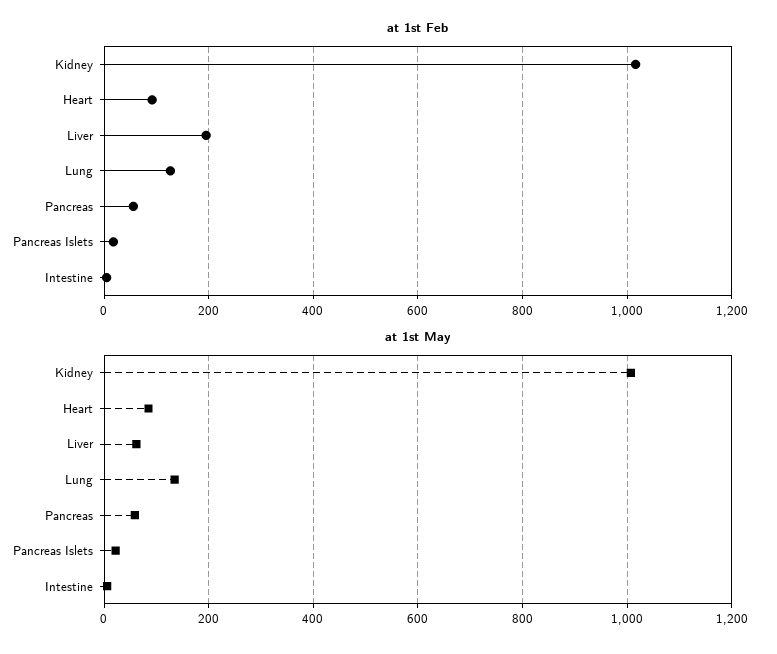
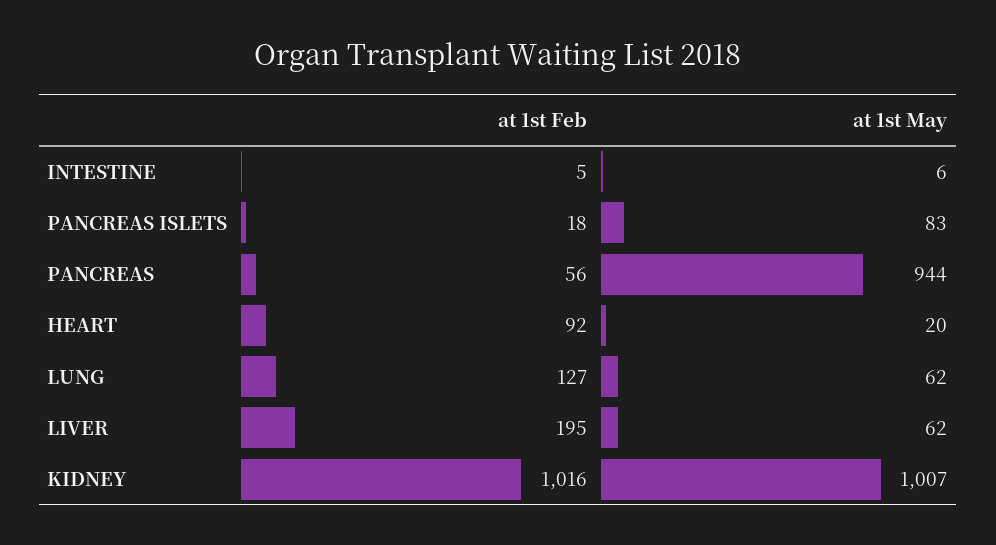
at 1st May, Heart: 80 -> 20
at 1st May, Lung: 140 -> 62
at 1st May, Pancreas: 60 -> 944
at 1st May, Pancreas Islets: 20 -> 83

